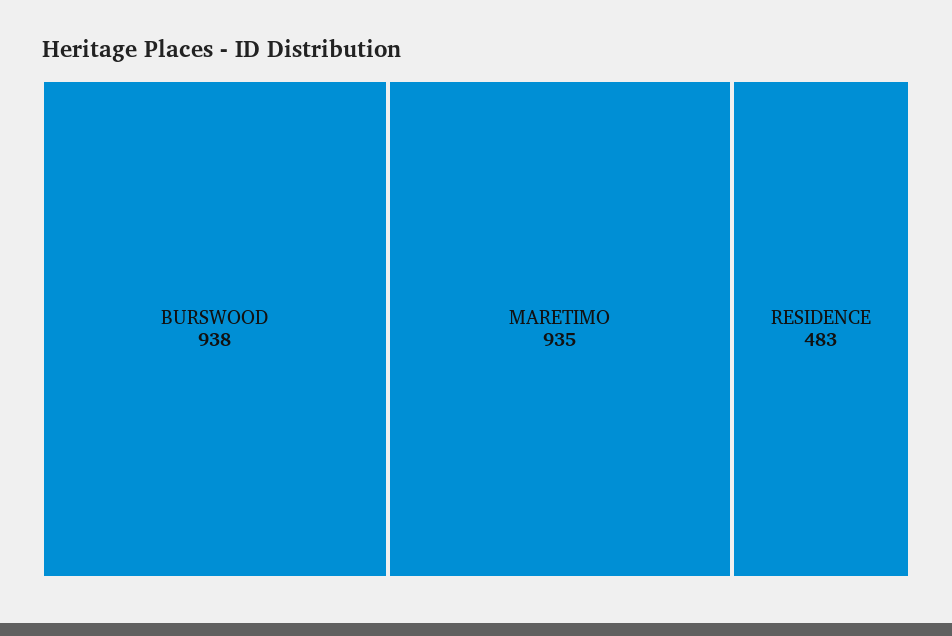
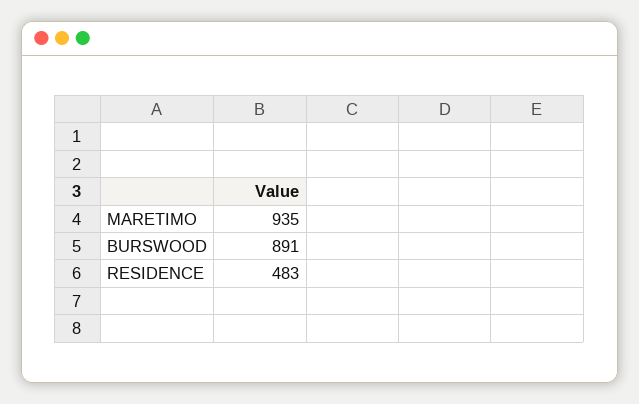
BURSWOOD: 938 -> 891

